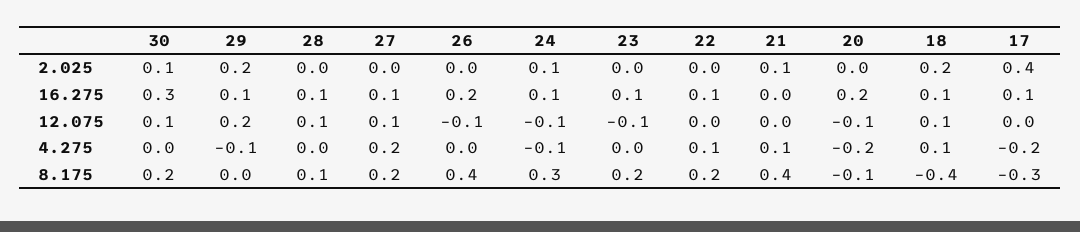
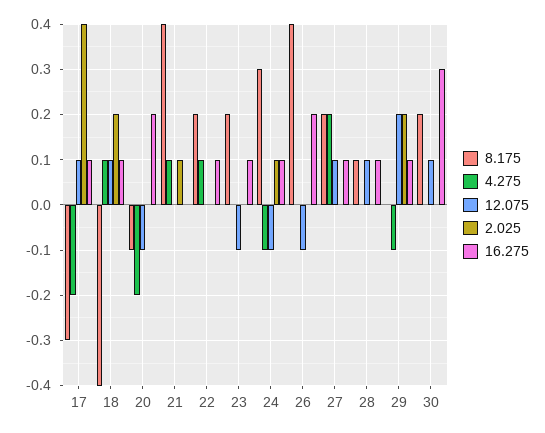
2.025, 30: 0.1 -> 0
12.075, 17: 0 -> 0.1

